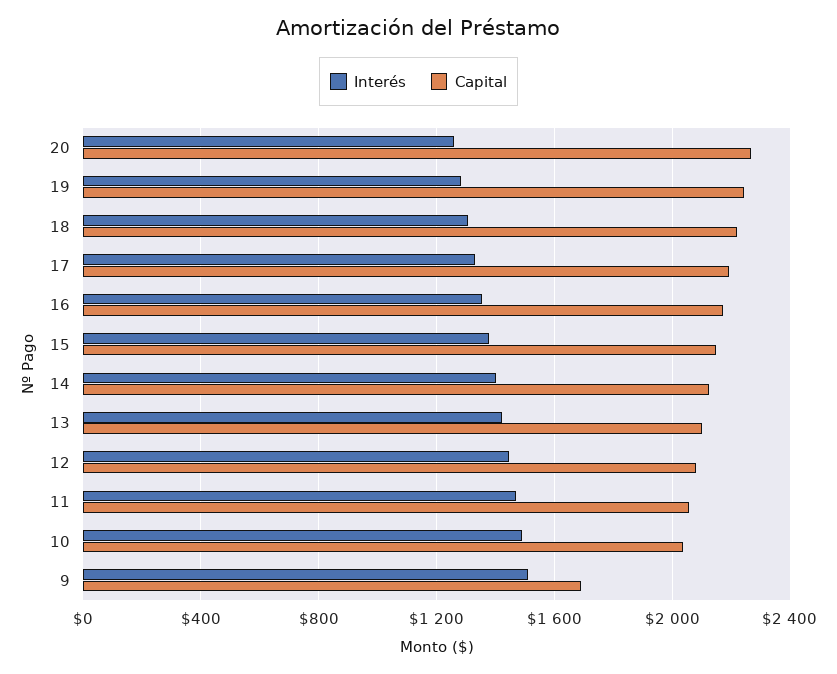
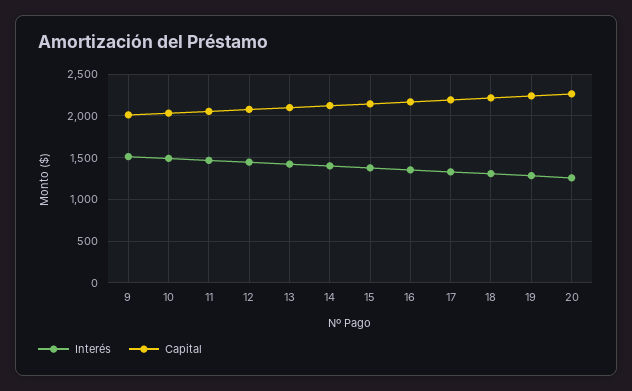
Capital, 9: 1700 -> 2000

